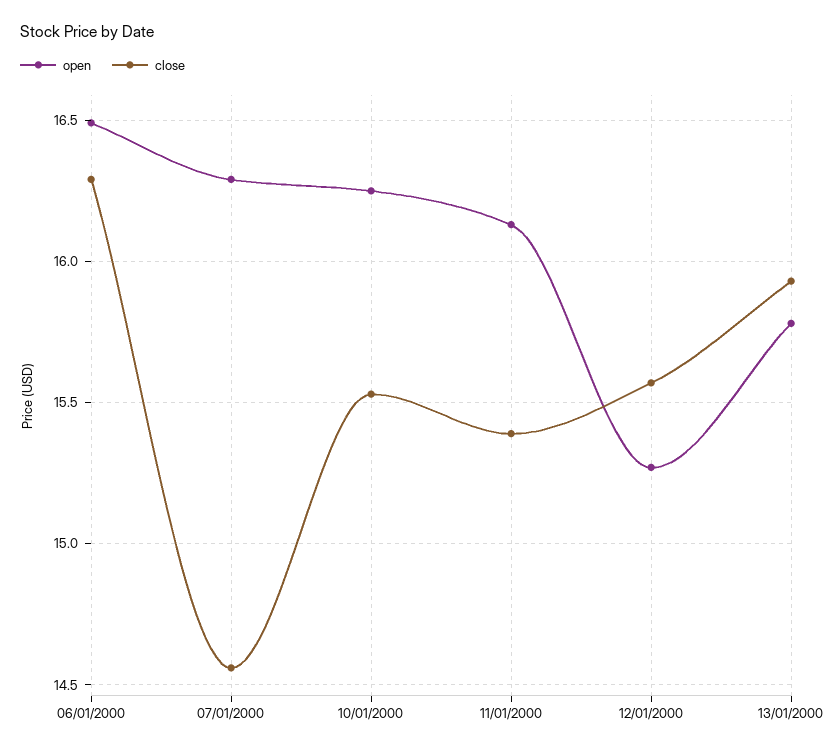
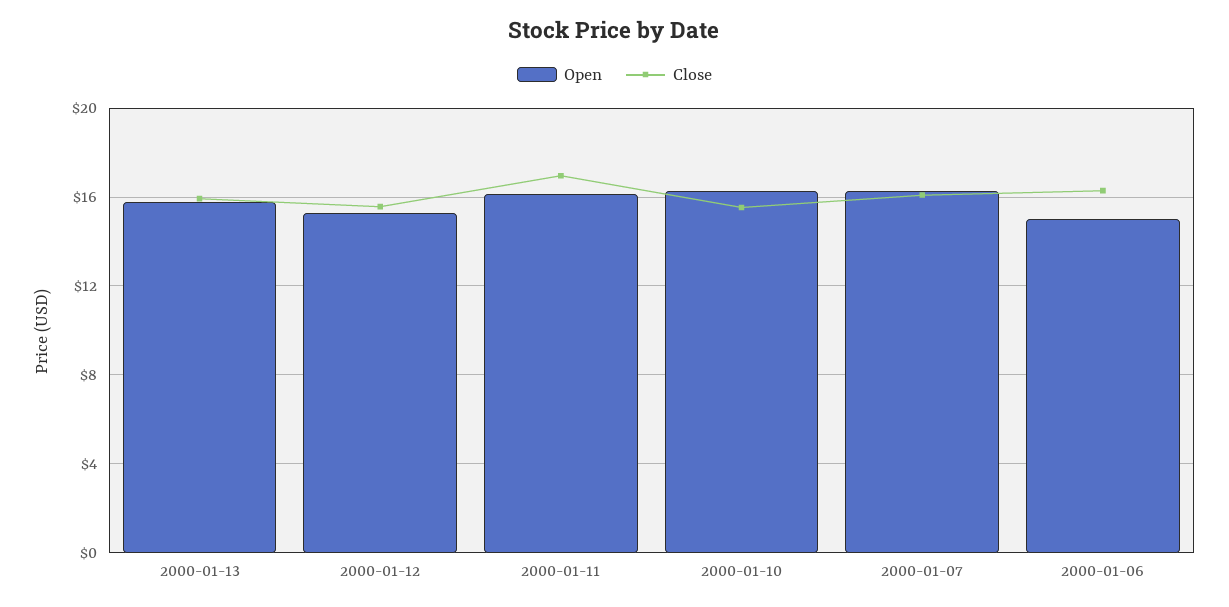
open, 06/01/2000: 16.5 -> 15
close, 07/01/2000: 14.55 -> 16
close, 11/01/2000: 15.4 -> 17

